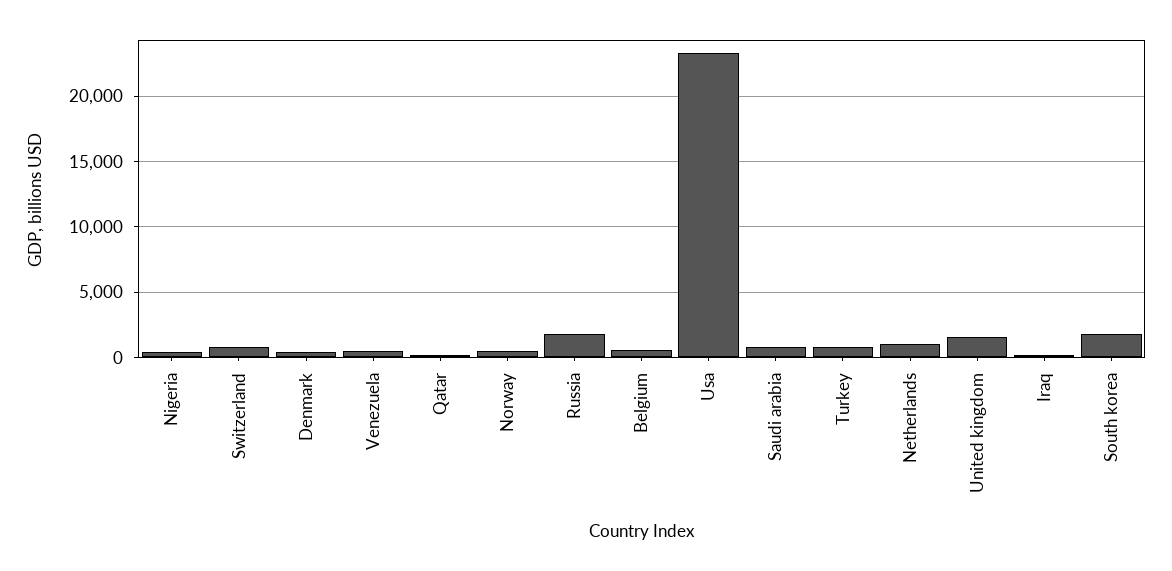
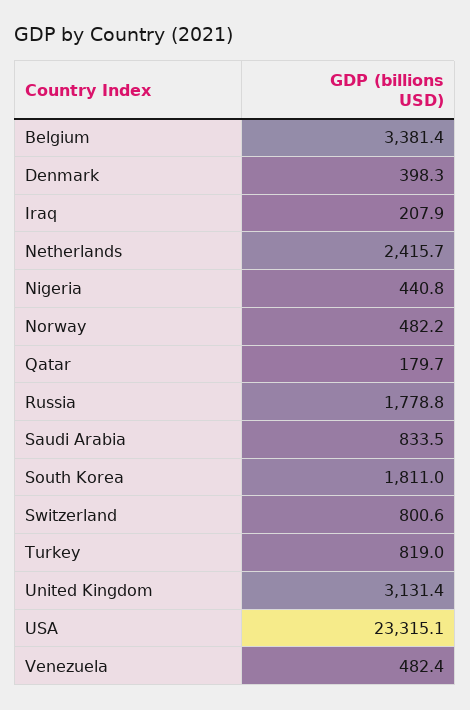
Belgium: 500 -> 3381.4
Netherlands: 1000 -> 2415.7
United kingdom: 1500 -> 3131.4

